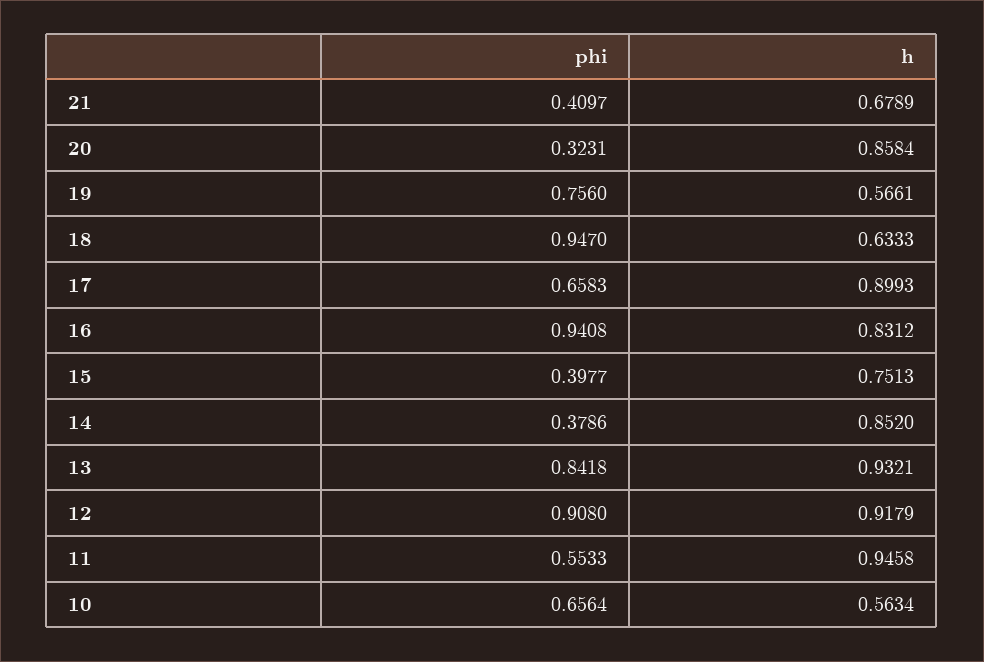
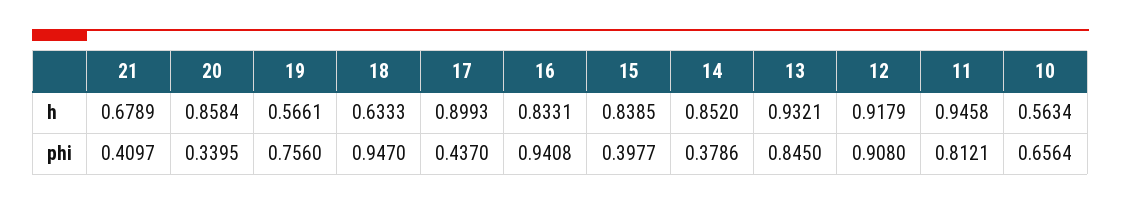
phi, 20: 0.3231 -> 0.3395
phi, 17: 0.6583 -> 0.437
h, 16: 0.8312 -> 0.8331
h, 15: 0.7513 -> 0.8385
phi, 13: 0.8418 -> 0.845
phi, 11: 0.5533 -> 0.8121

